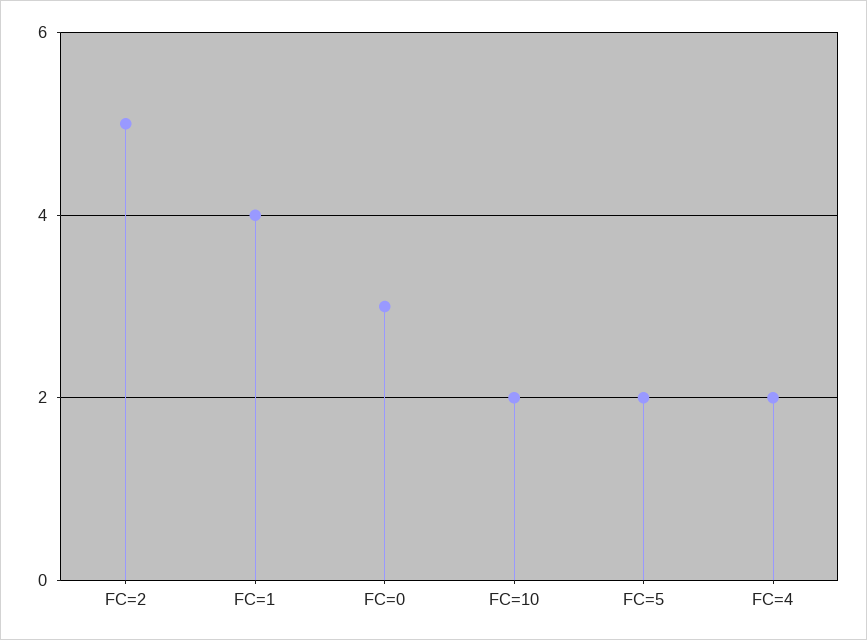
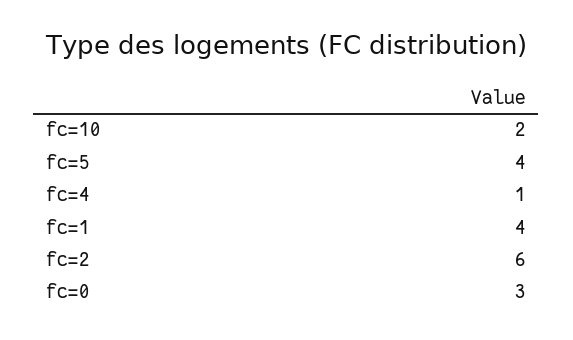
FC=2: 5 -> 6
FC=5: 2 -> 4
FC=4: 2 -> 1

